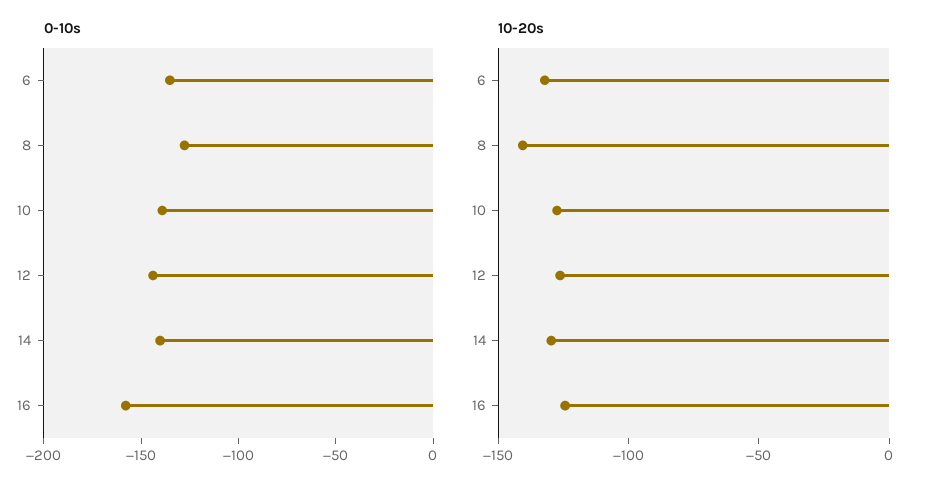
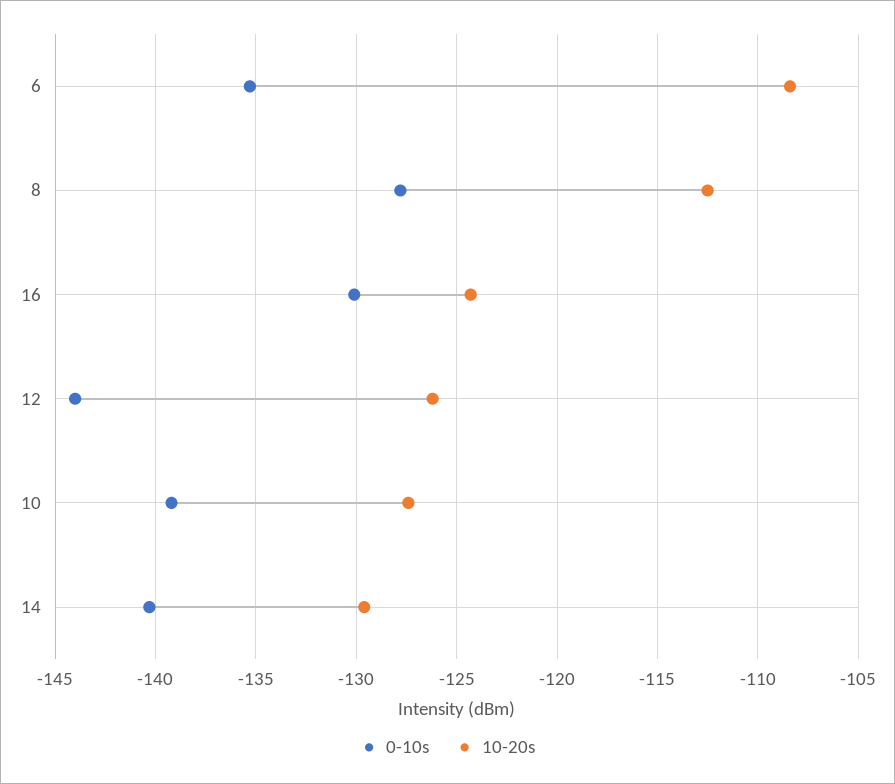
0-10s, 16: -160 -> -130
10-20s, 6: -130 -> -108.5
10-20s, 8: -140 -> -112.5

